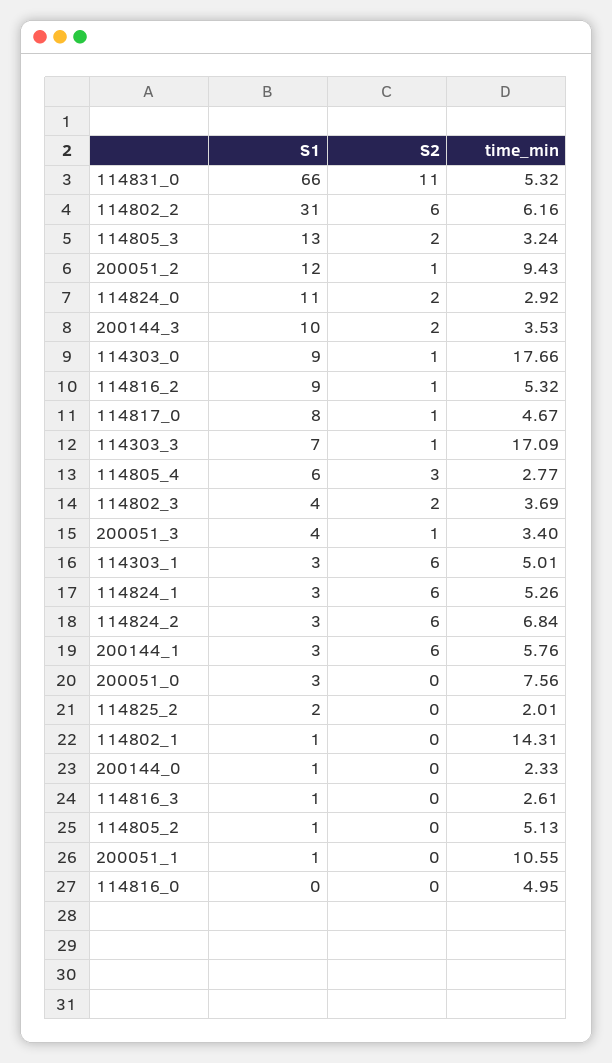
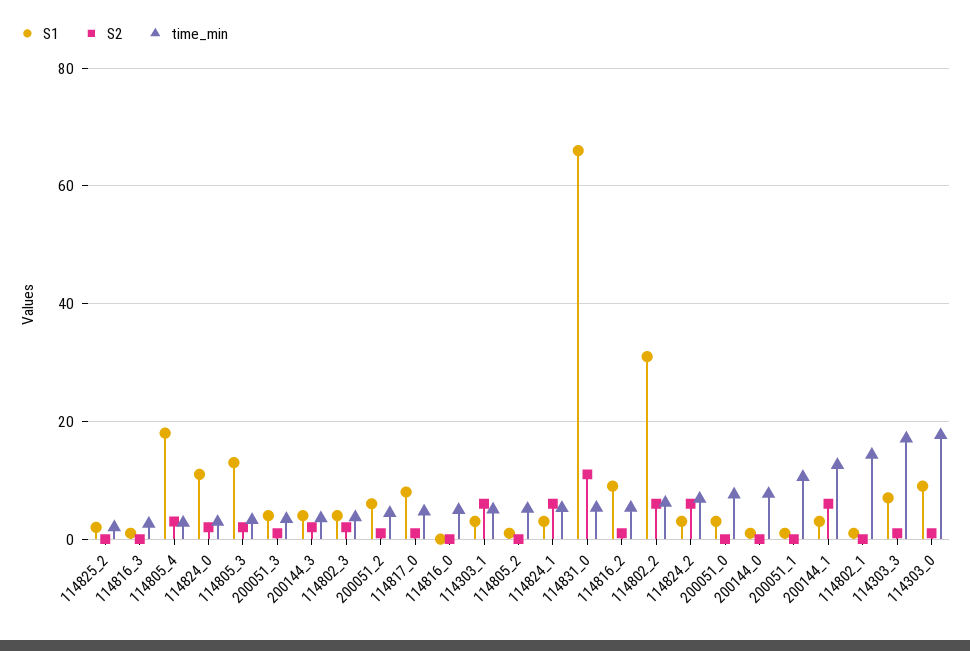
S1, 200051_2: 12 -> 6
time_min, 200051_2: 9.43 -> 4
S1, 200144_3: 10 -> 4
S1, 114805_4: 6 -> 18
time_min, 200144_1: 5.76 -> 12
time_min, 200144_0: 2.33 -> 8

